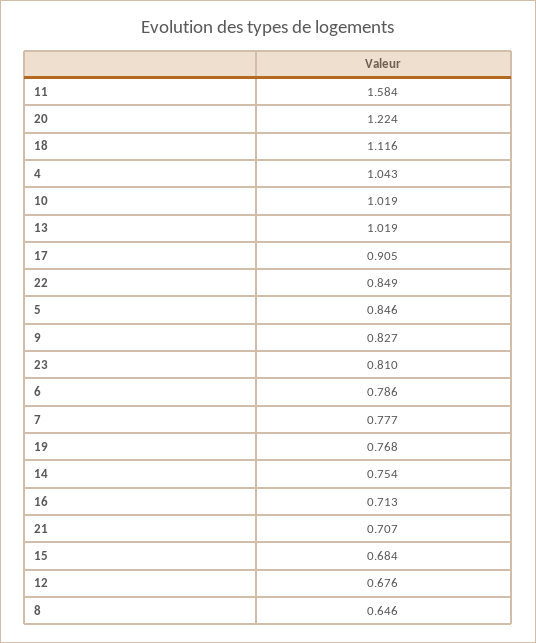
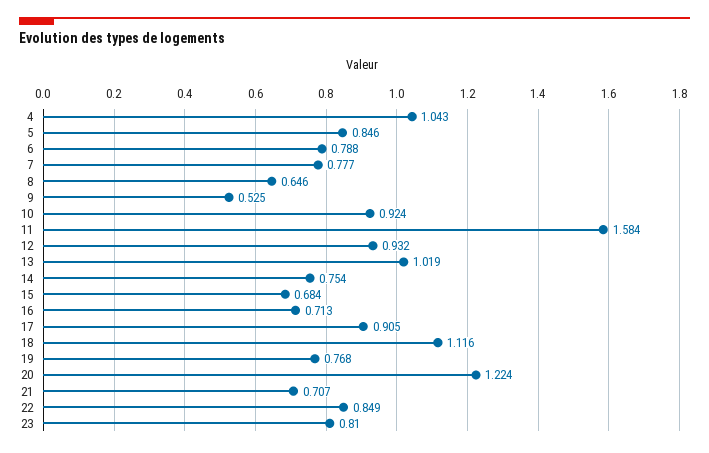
10: 1.019 -> 0.924
9: 0.827 -> 0.525
6: 0.786 -> 0.788
12: 0.676 -> 0.932

